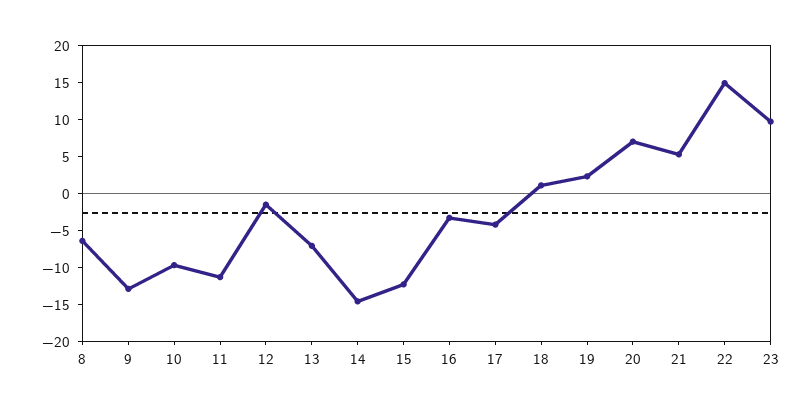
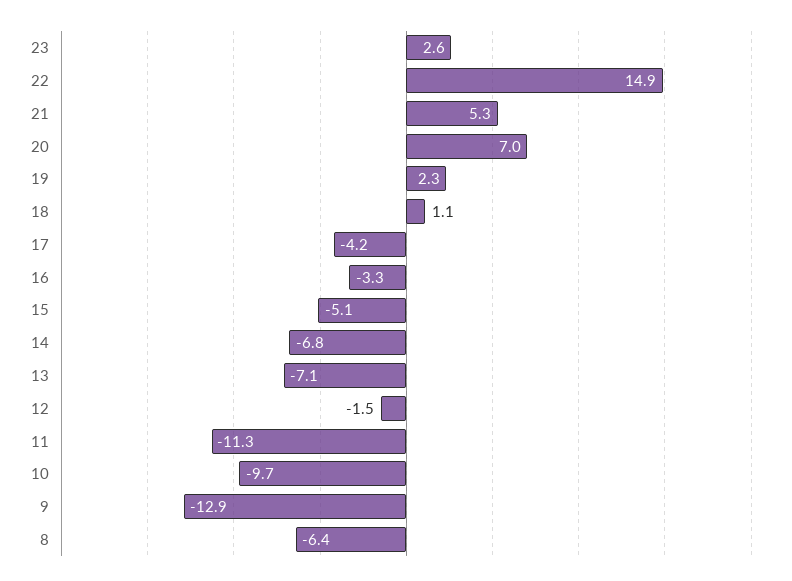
14: -15 -> -6.8
15: -12.5 -> -5.1
23: 10 -> 2.6

